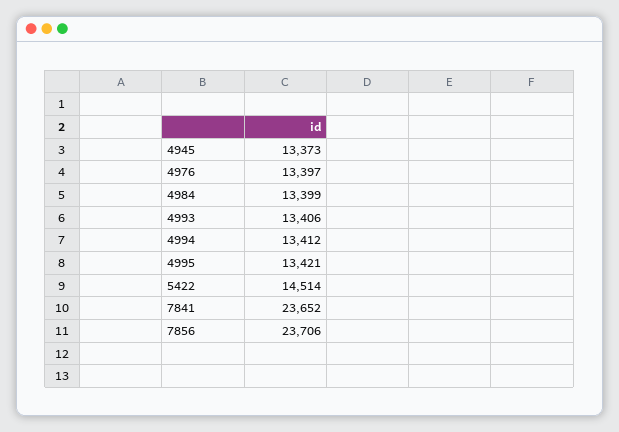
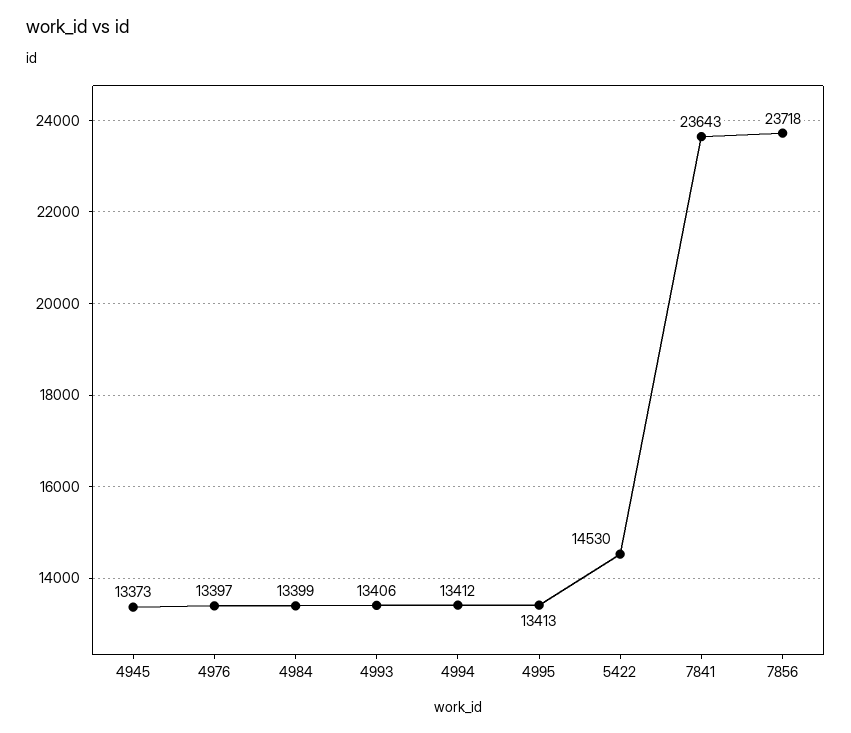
4995: 13421 -> 13413
5422: 14514 -> 14530
7841: 23652 -> 23643
7856: 23706 -> 23718

